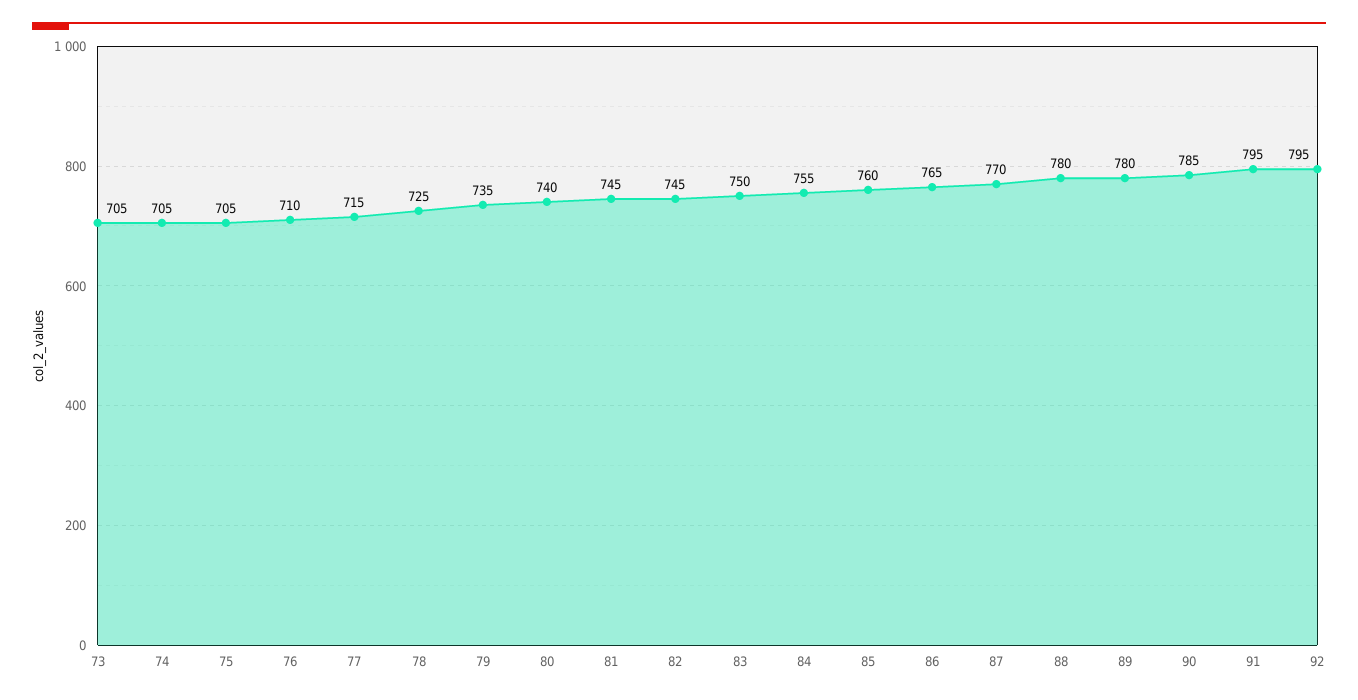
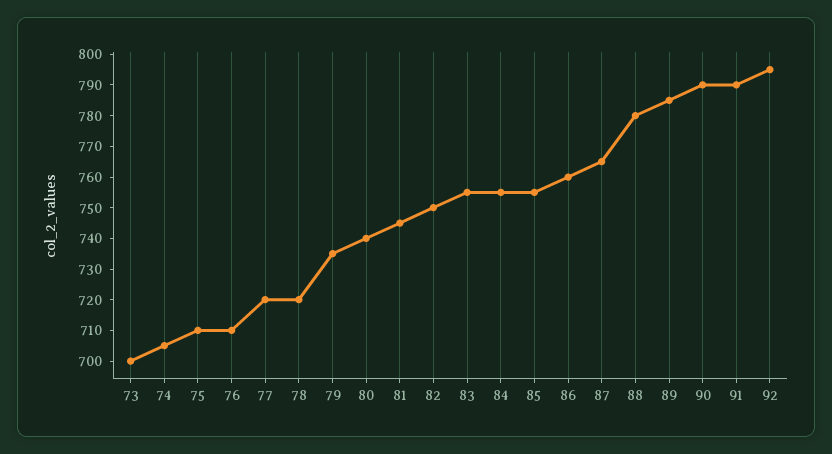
73: 705 -> 700
75: 705 -> 710
77: 715 -> 720
78: 725 -> 720
82: 745 -> 750
83: 750 -> 755
85: 760 -> 755
86: 765 -> 760
87: 770 -> 765
89: 780 -> 785
90: 785 -> 790
91: 795 -> 790

